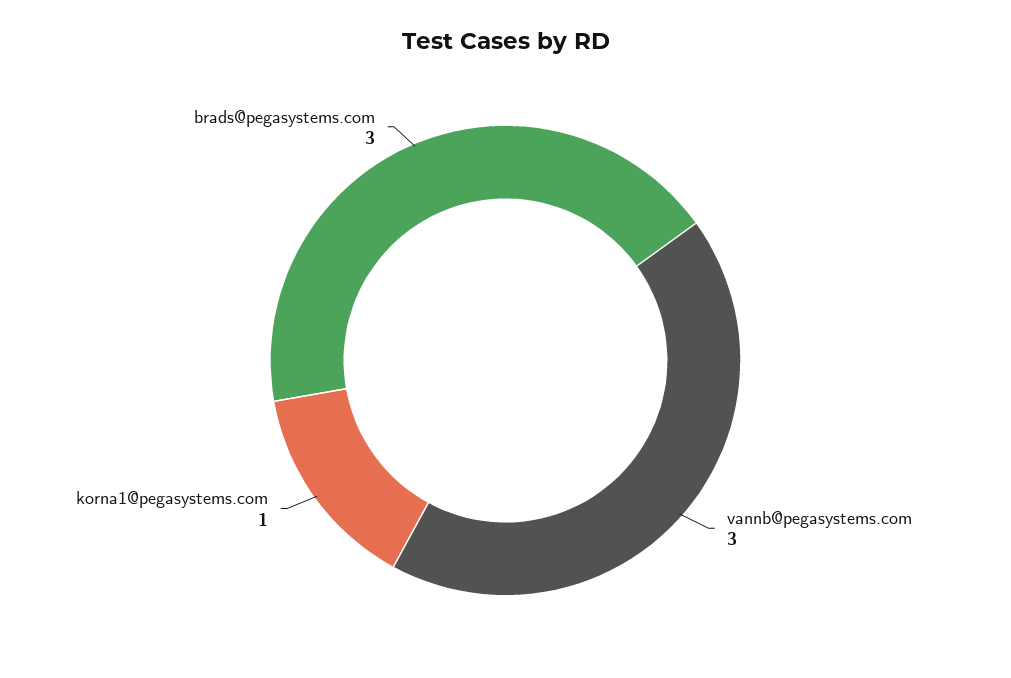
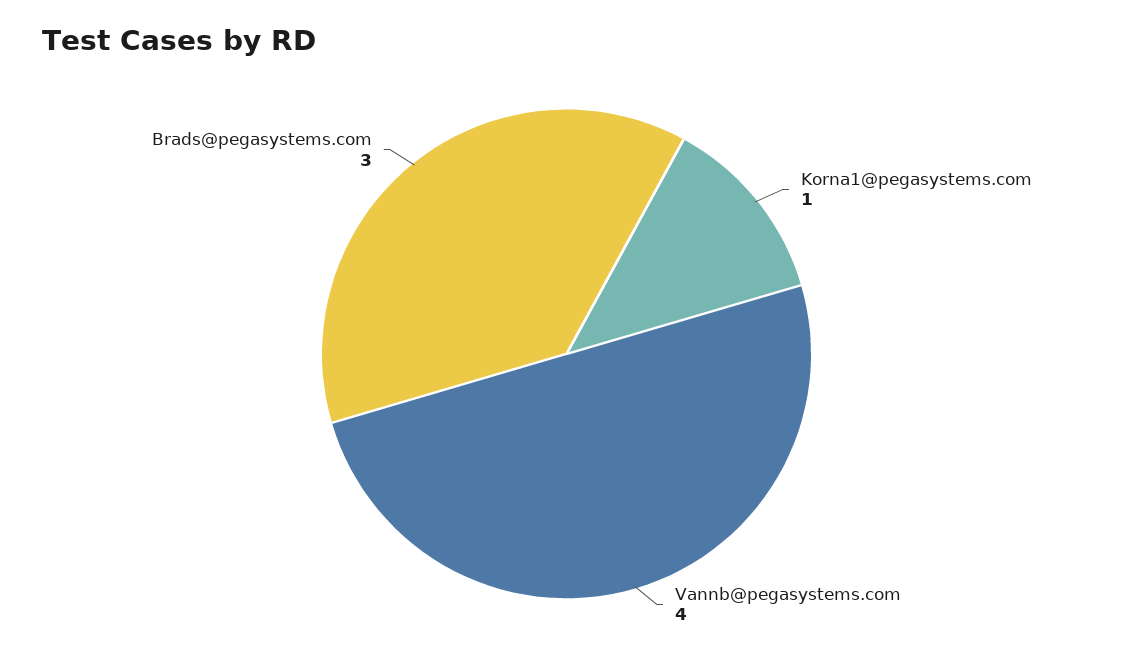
vannb@pegasystems.com: 3 -> 4

